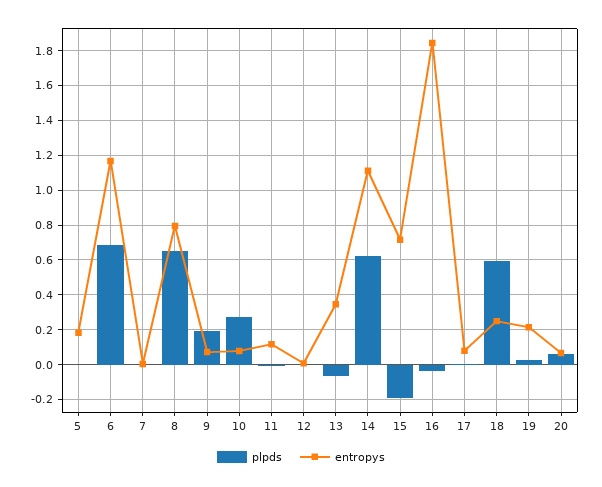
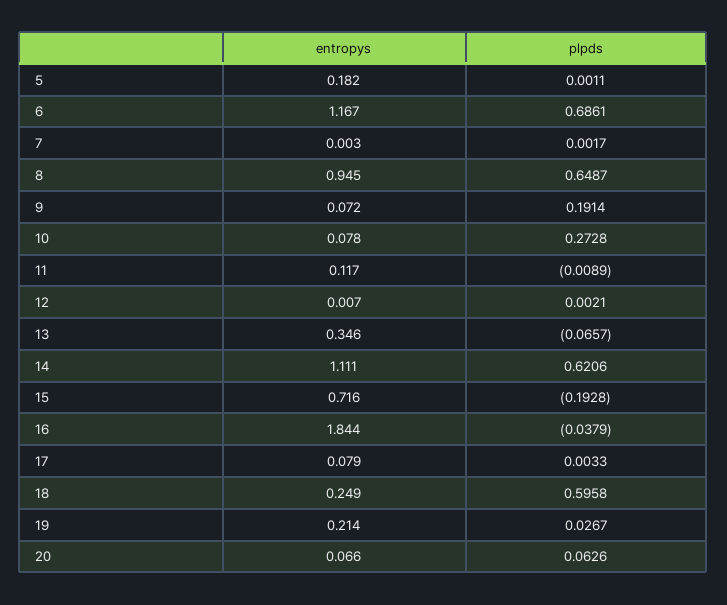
entropys, 8: 0.8 -> 0.945

